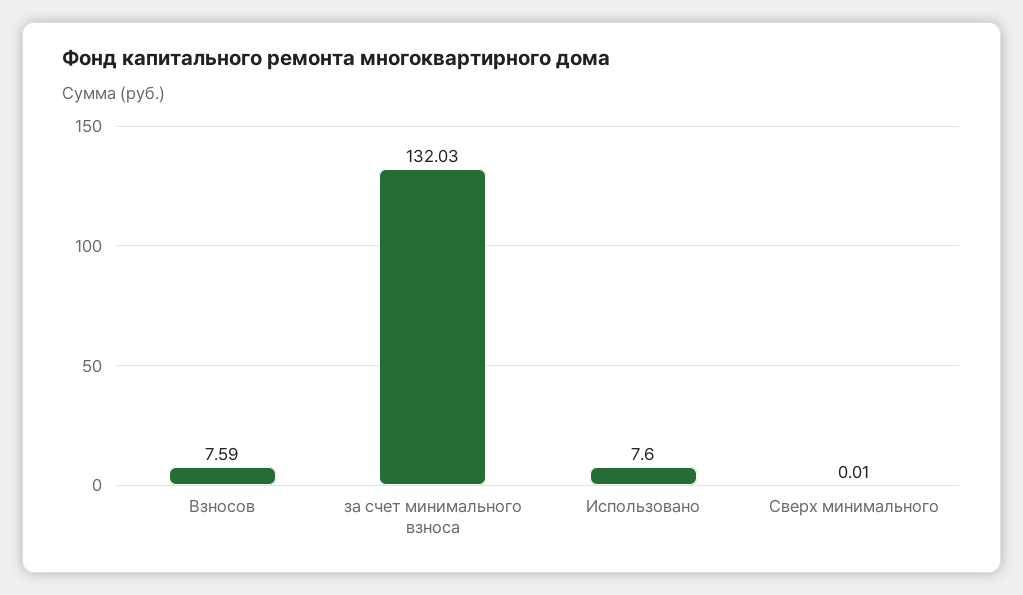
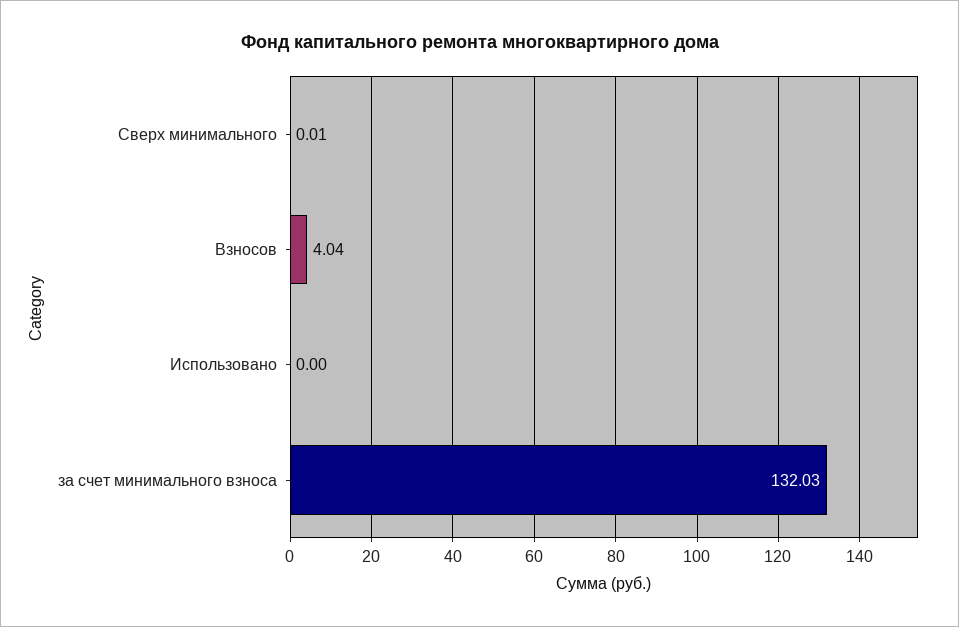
Взносов: 7.59 -> 4.04
Использовано: 7.6 -> 0

